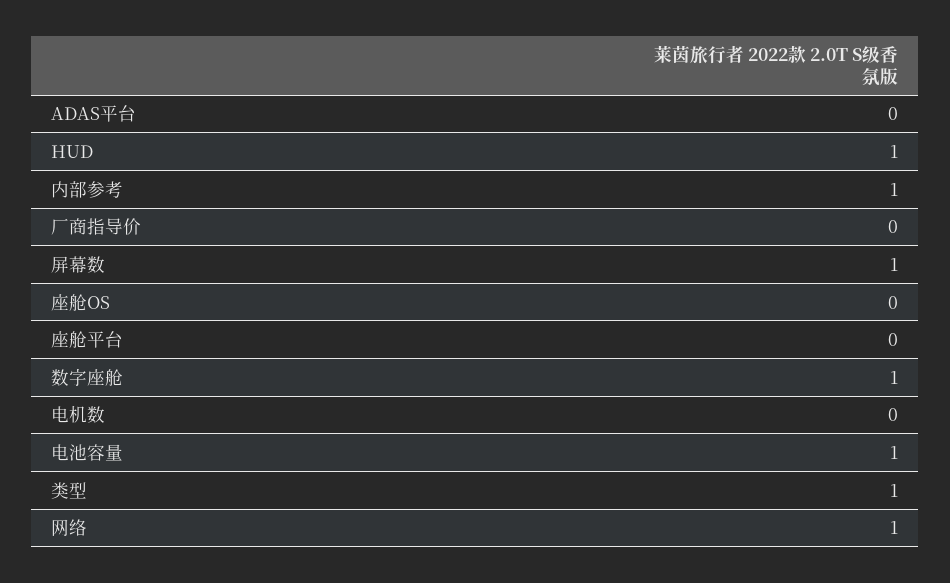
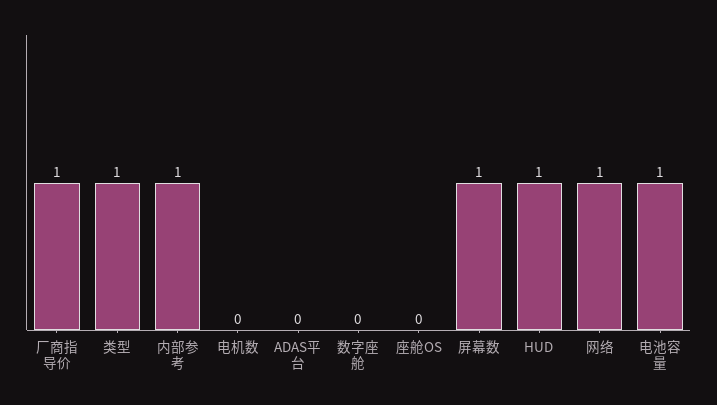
厂商指导价: 0 -> 1
座舱平台: 0 -> none
数字座舱: 1 -> 0

